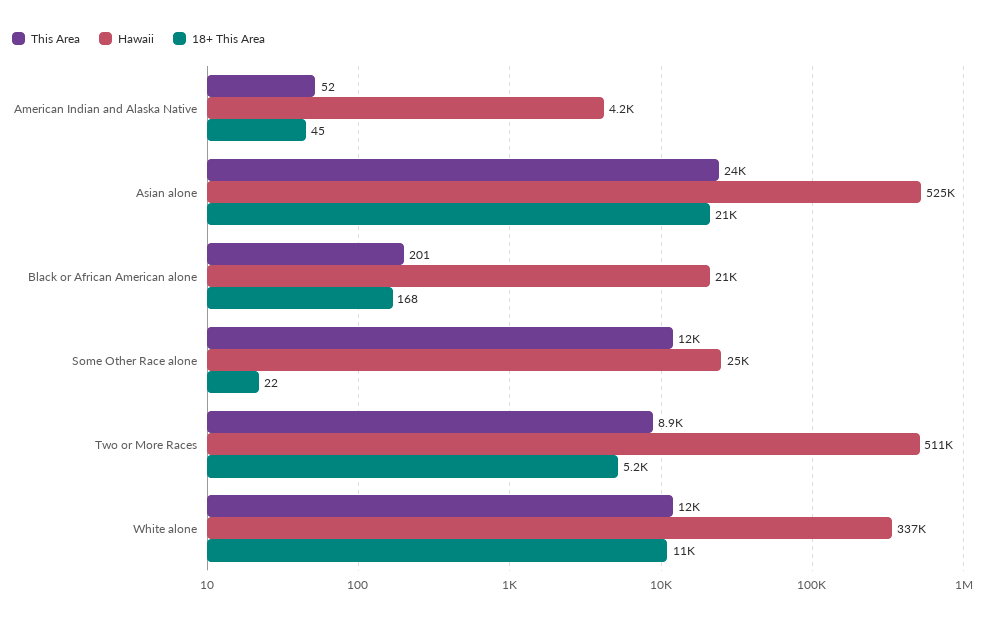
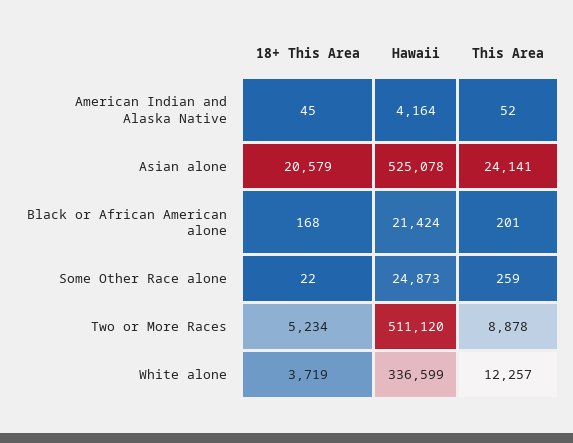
This Area, Some Other Race alone: 12000 -> 259
18+ This Area, White alone: 11000 -> 3719

